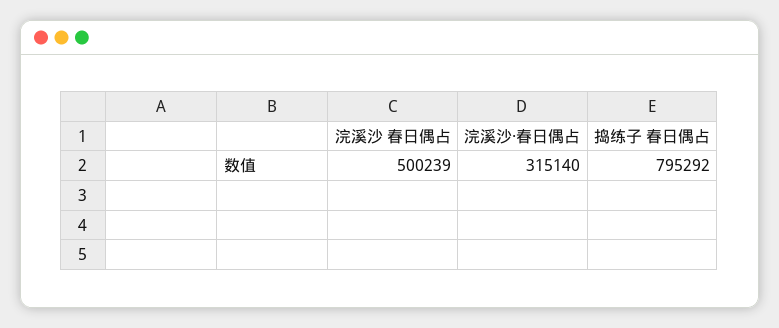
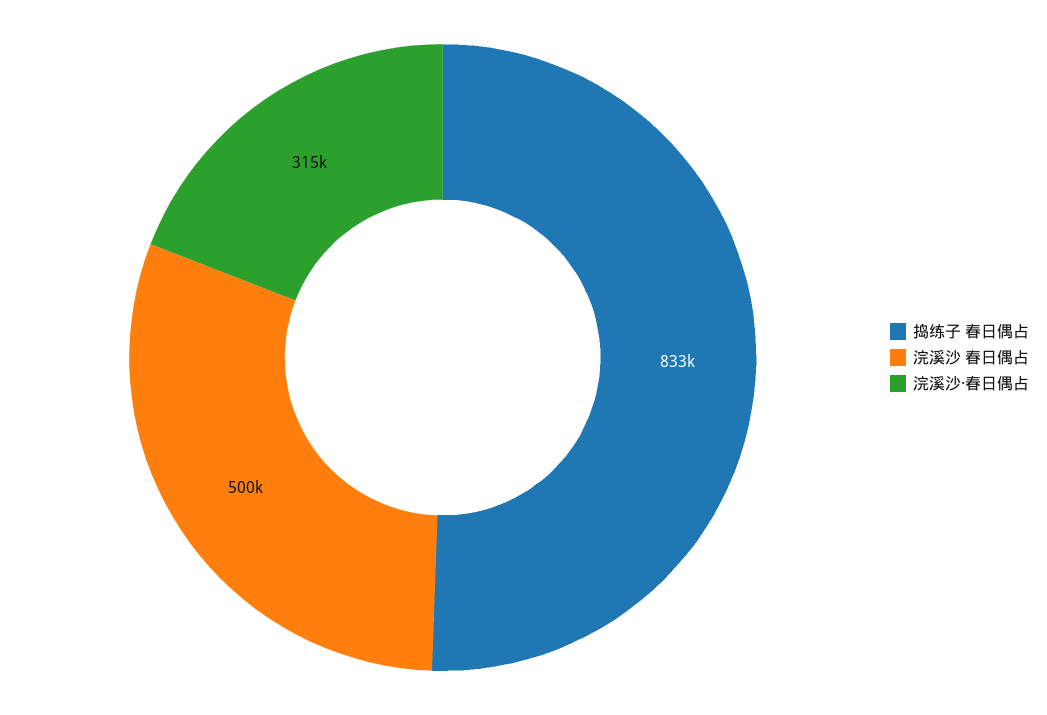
捣练子 春日偶占: 795292 -> 833000

